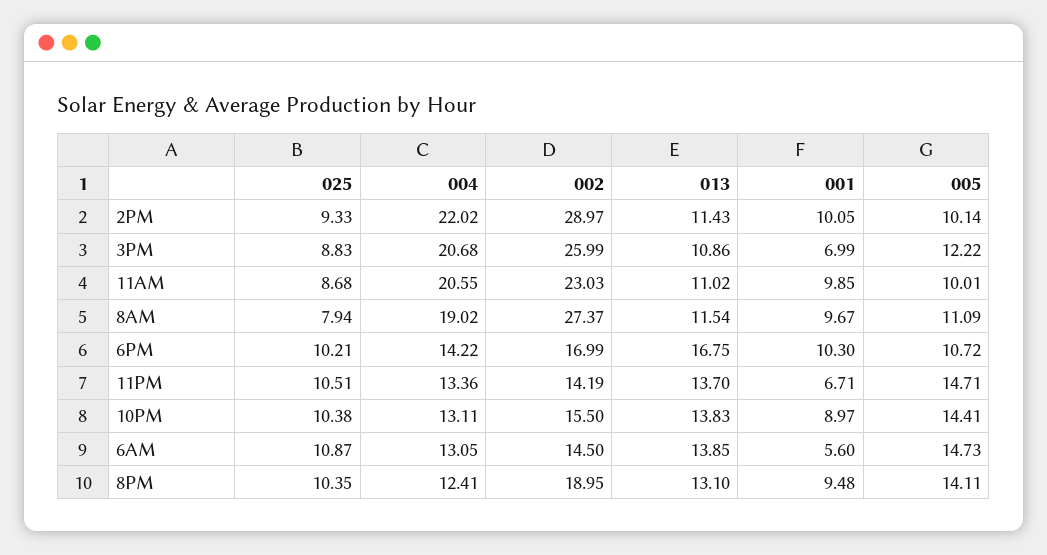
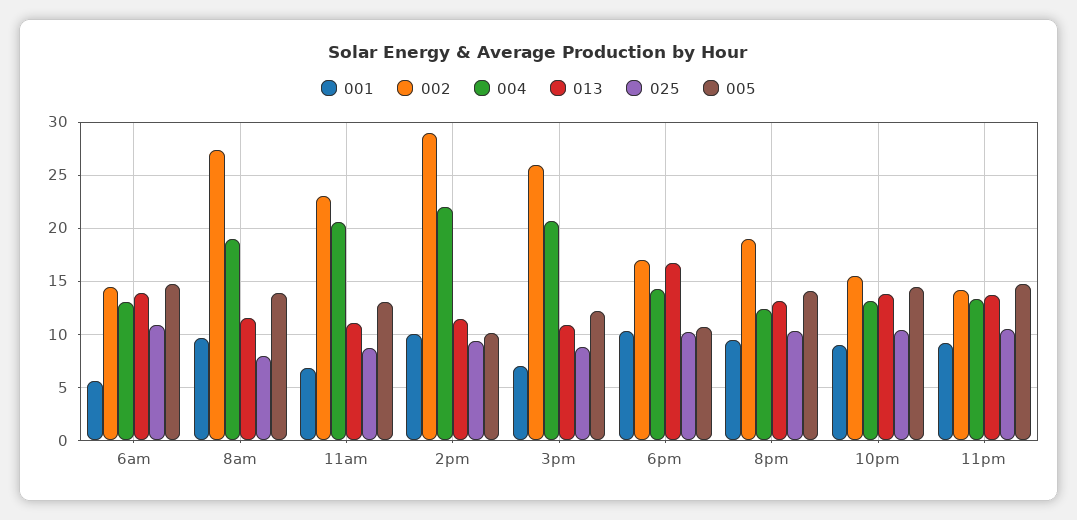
001, 11AM: 9.85 -> 7
005, 11AM: 10.01 -> 13
005, 8AM: 11.09 -> 14
001, 11PM: 6.71 -> 9

